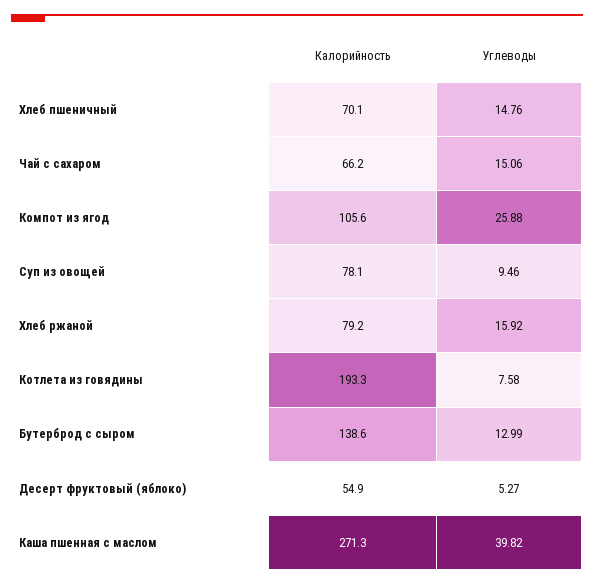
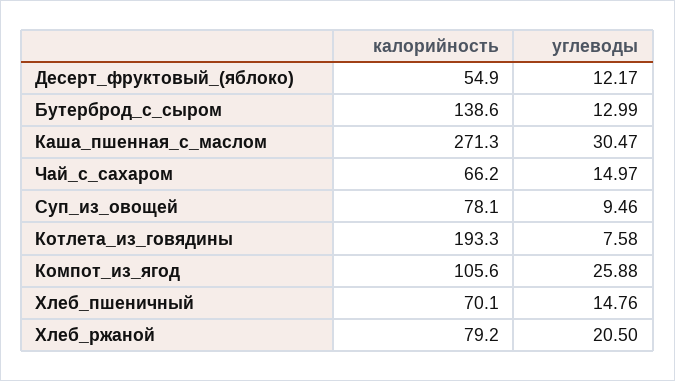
Углеводы, Чай с сахаром: 15.06 -> 14.97
Углеводы, Хлеб ржаной: 15.92 -> 20.5
Углеводы, Десерт фруктовый (яблоко): 5.27 -> 12.17
Углеводы, Каша пшенная с маслом: 39.82 -> 30.47

